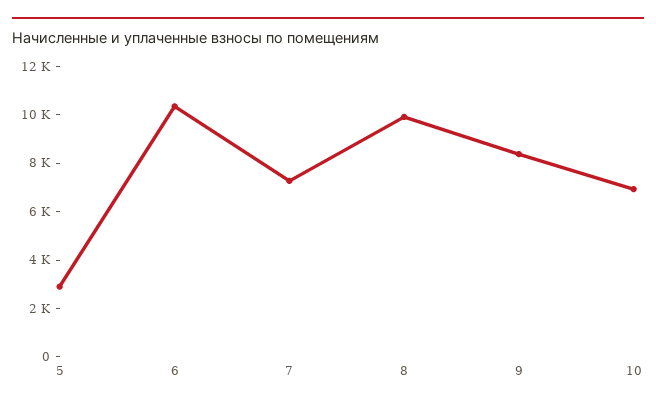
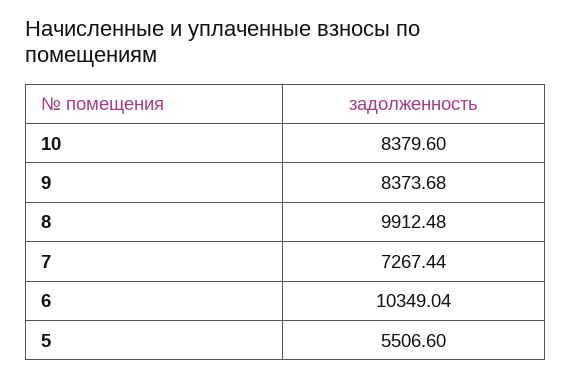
5: 3000 -> 5506.6
10: 7000 -> 8379.6

